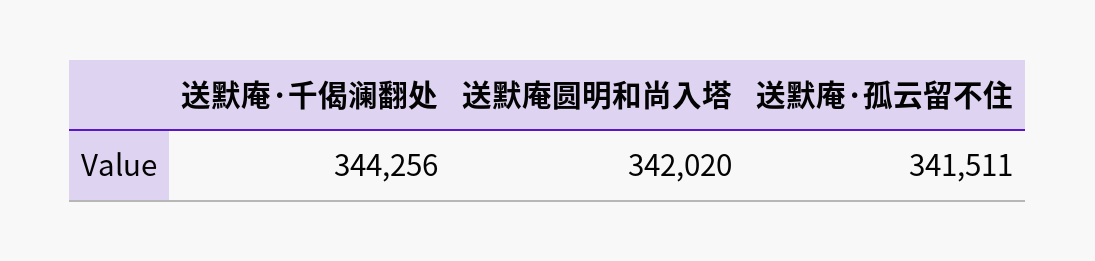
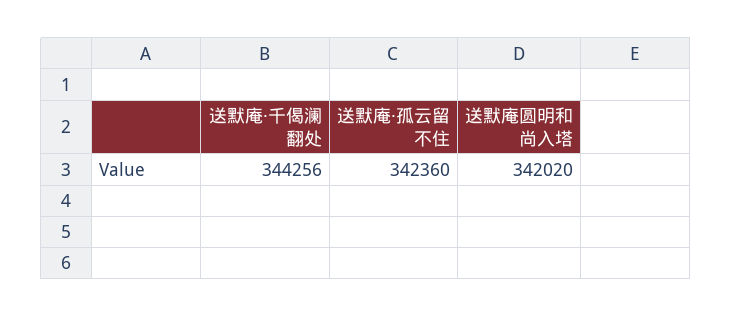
送默庵·孤云留不住: 341511 -> 342360

